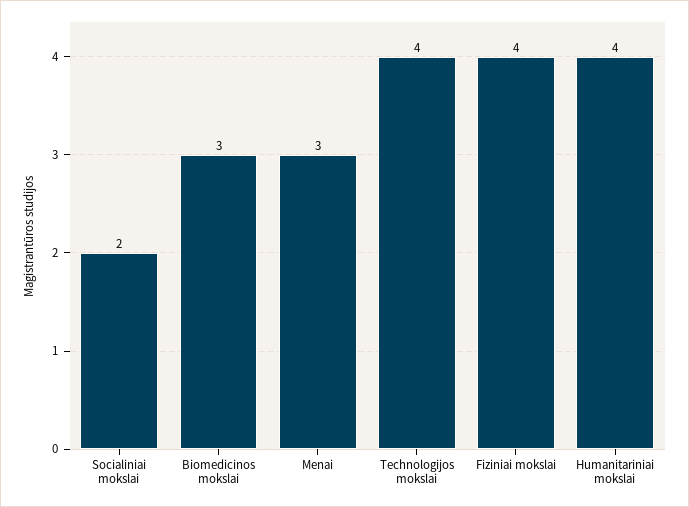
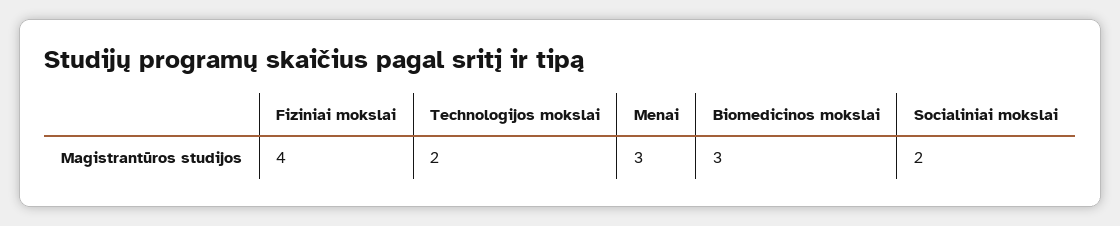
Technologijos mokslai: 4 -> 2
Humanitariniai mokslai: 4 -> none

